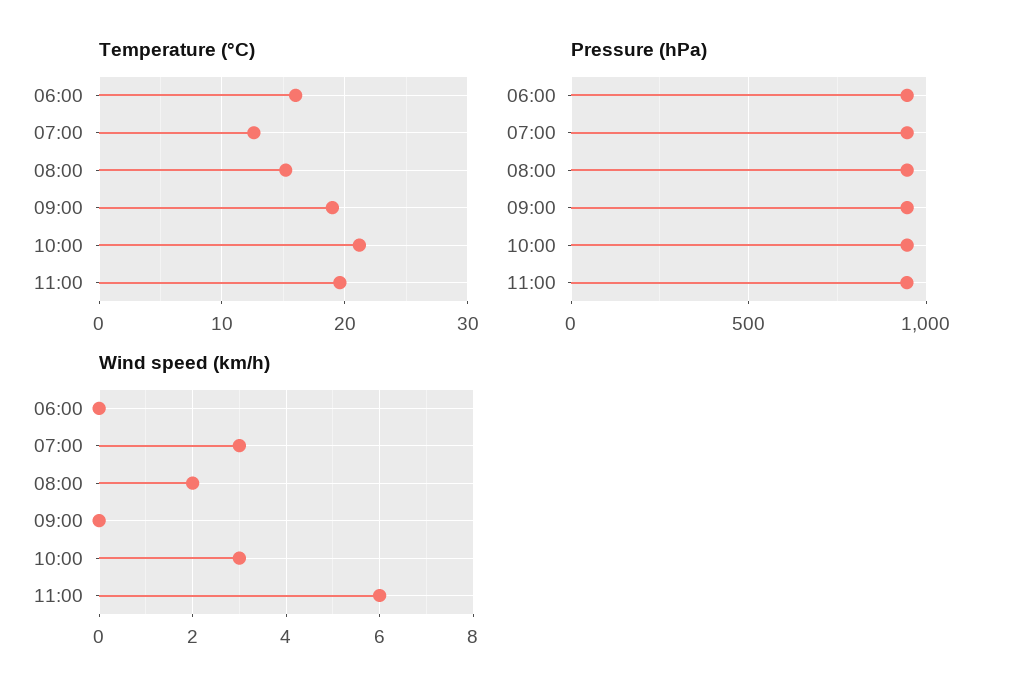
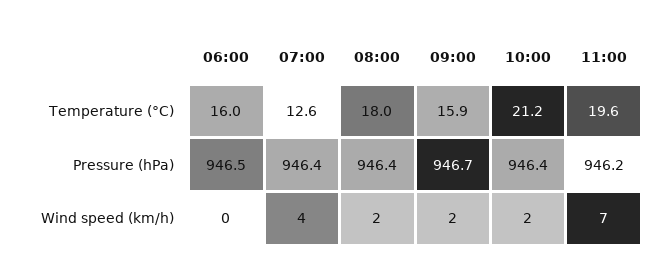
Temperature (°C), 08:00: 15 -> 18
Temperature (°C), 09:00: 19 -> 15.9
Wind speed (km/h), 07:00: 3 -> 4
Wind speed (km/h), 09:00: 0 -> 2
Wind speed (km/h), 10:00: 3 -> 2
Wind speed (km/h), 11:00: 6 -> 7

